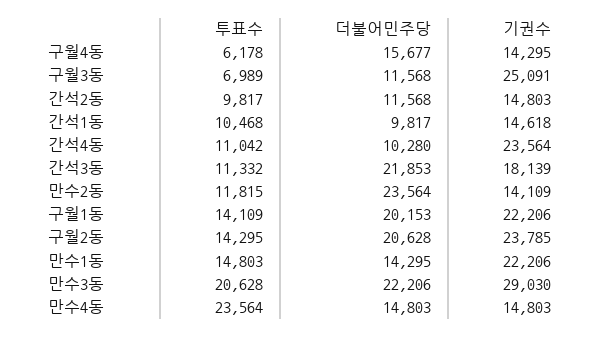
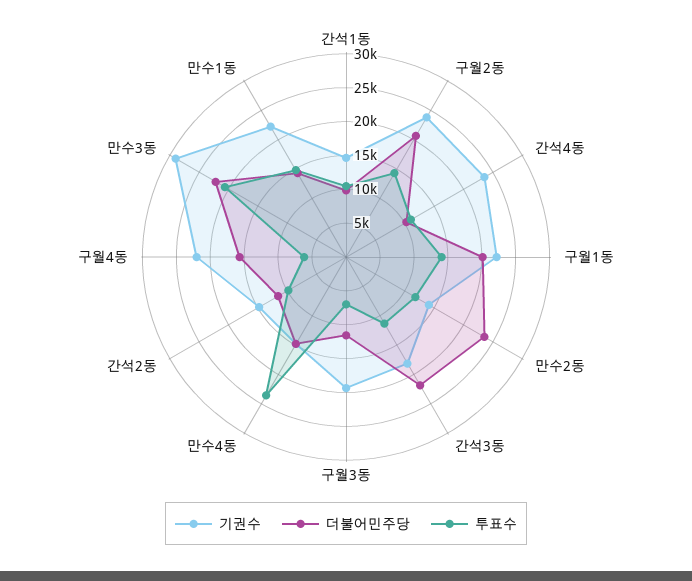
기권수, 구월4동: 14295 -> 22500
기권수, 구월3동: 25091 -> 20000

